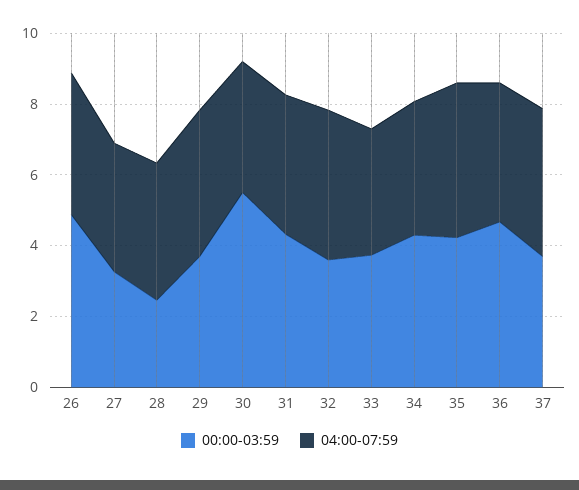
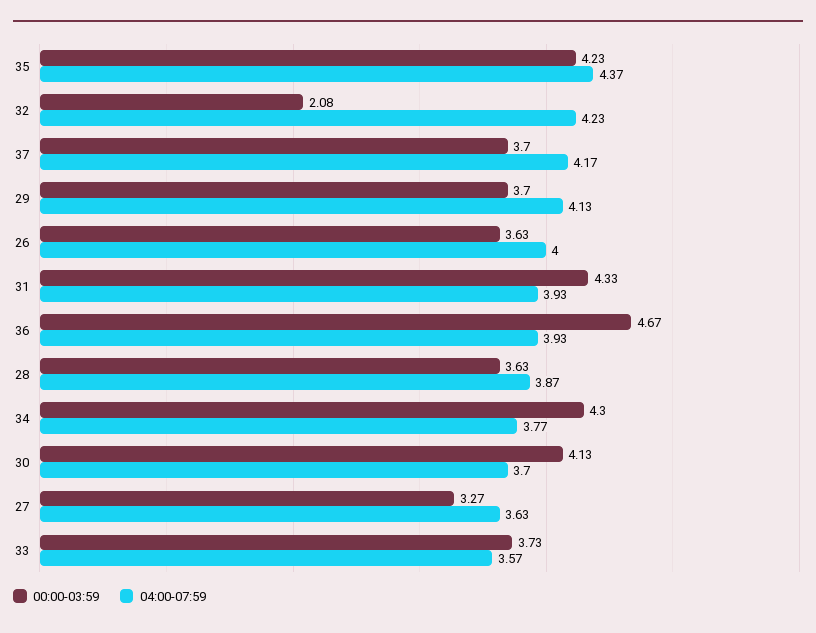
00:00-03:59, 26: 5 -> 3.63
00:00-03:59, 28: 2.5 -> 3.63
00:00-03:59, 30: 5.5 -> 4.13
00:00-03:59, 32: 3.5 -> 2.08

